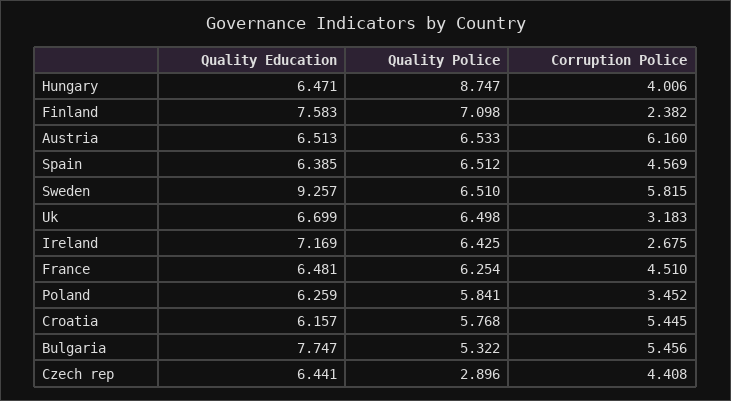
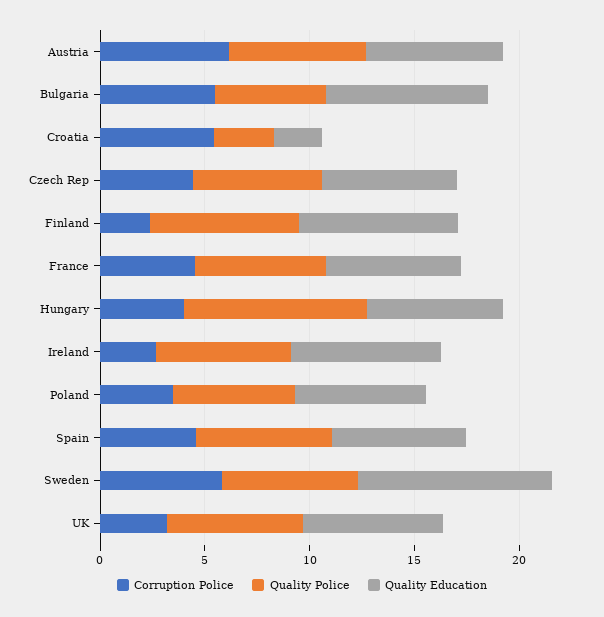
Quality Education, Croatia: 6.157 -> 2
Quality Police, Croatia: 5.768 -> 3
Quality Police, Czech rep: 2.896 -> 6

